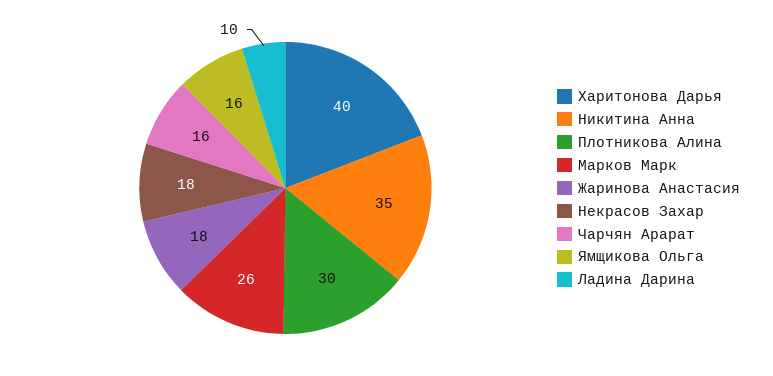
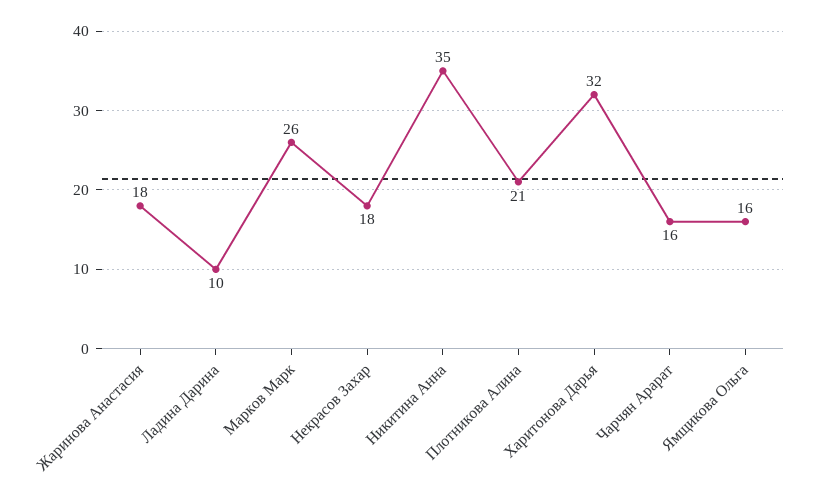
Харитонова Дарья: 40 -> 32
Плотникова Алина: 30 -> 21

